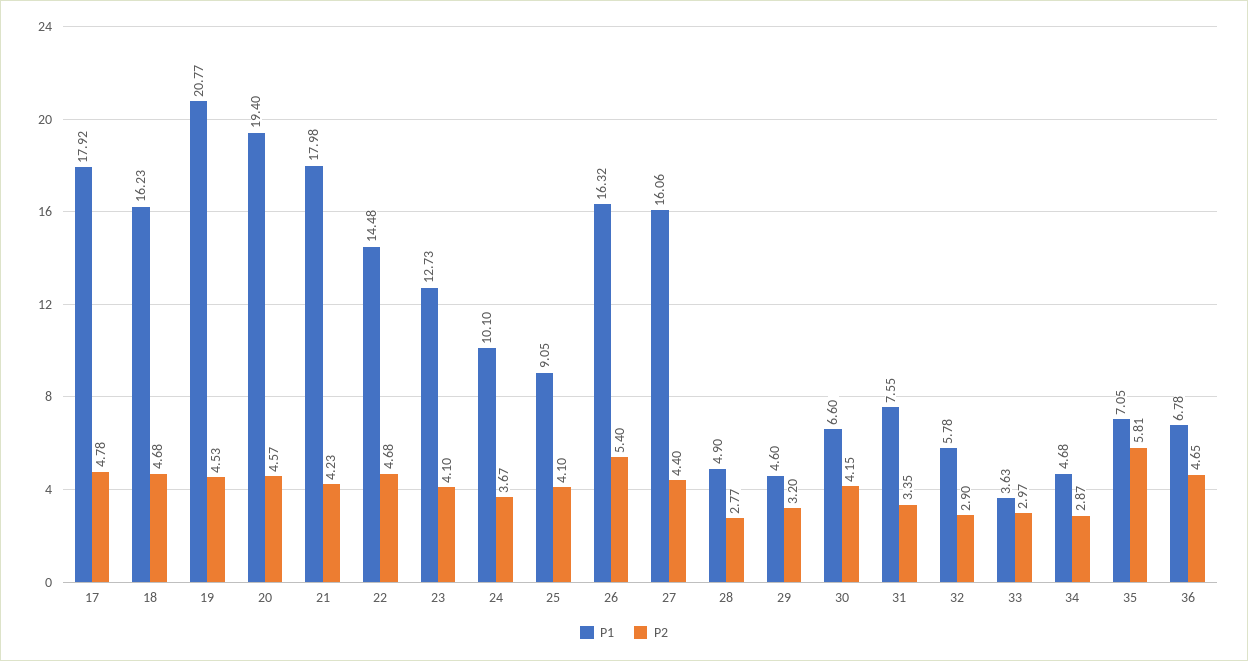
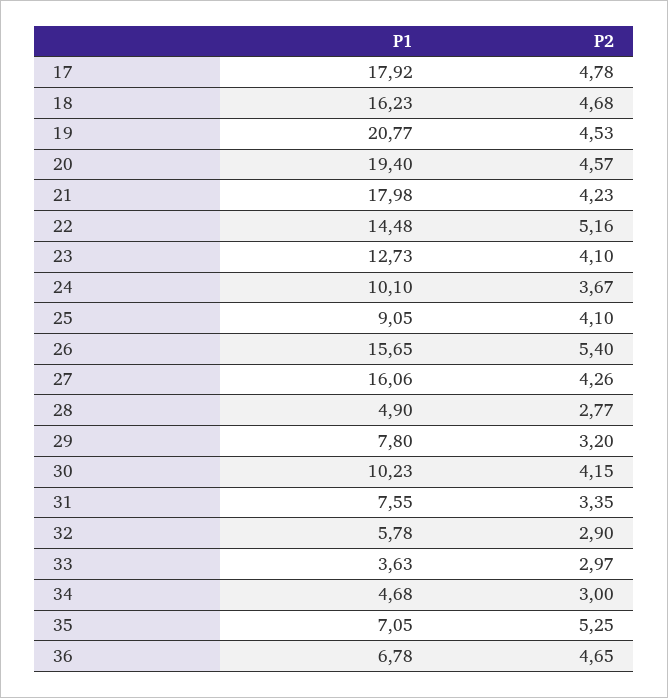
P2, 22: 4.68 -> 5.16
P1, 26: 16.32 -> 15.65
P2, 27: 4.4 -> 4.26
P1, 29: 4.6 -> 7.8
P1, 30: 6.6 -> 10.23
P2, 34: 2.87 -> 3
P2, 35: 5.81 -> 5.25

